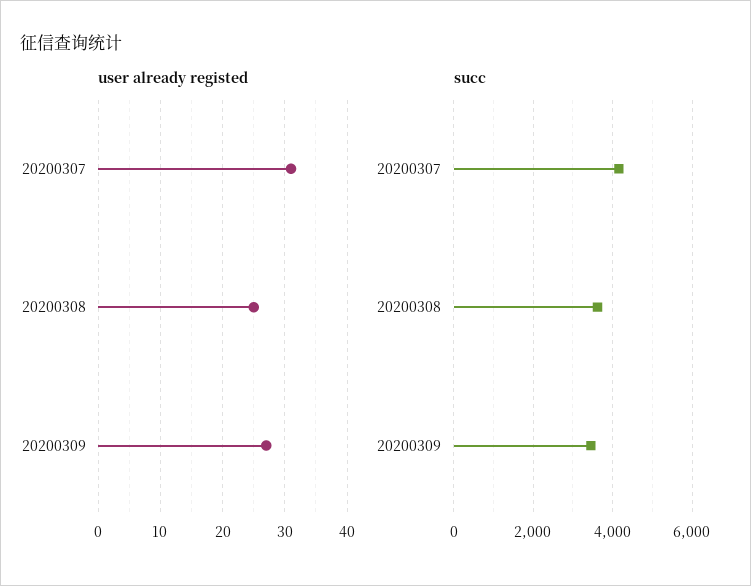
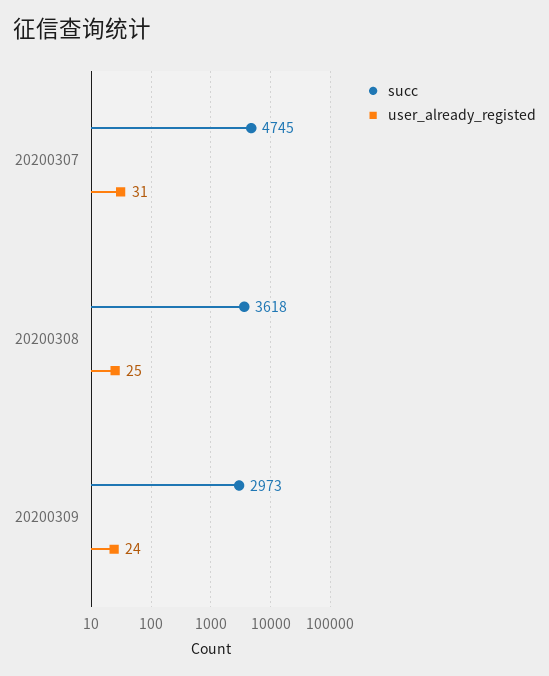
user already registed, 20200309: 27 -> 24
succ, 20200307: 4200 -> 4745
succ, 20200309: 3400 -> 2973

